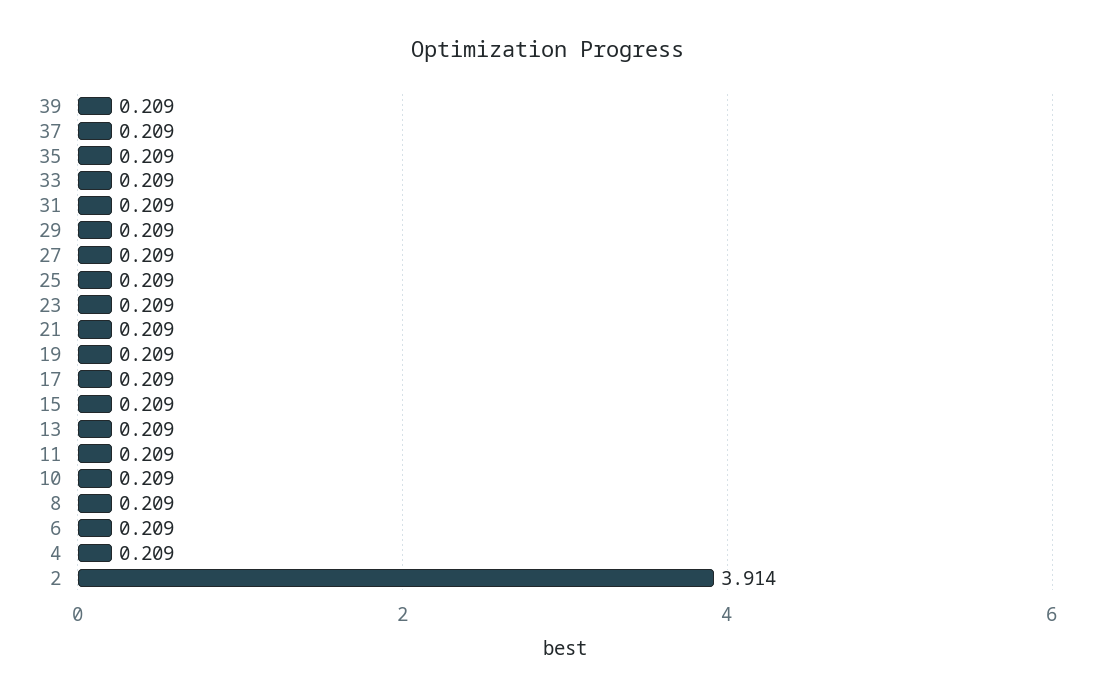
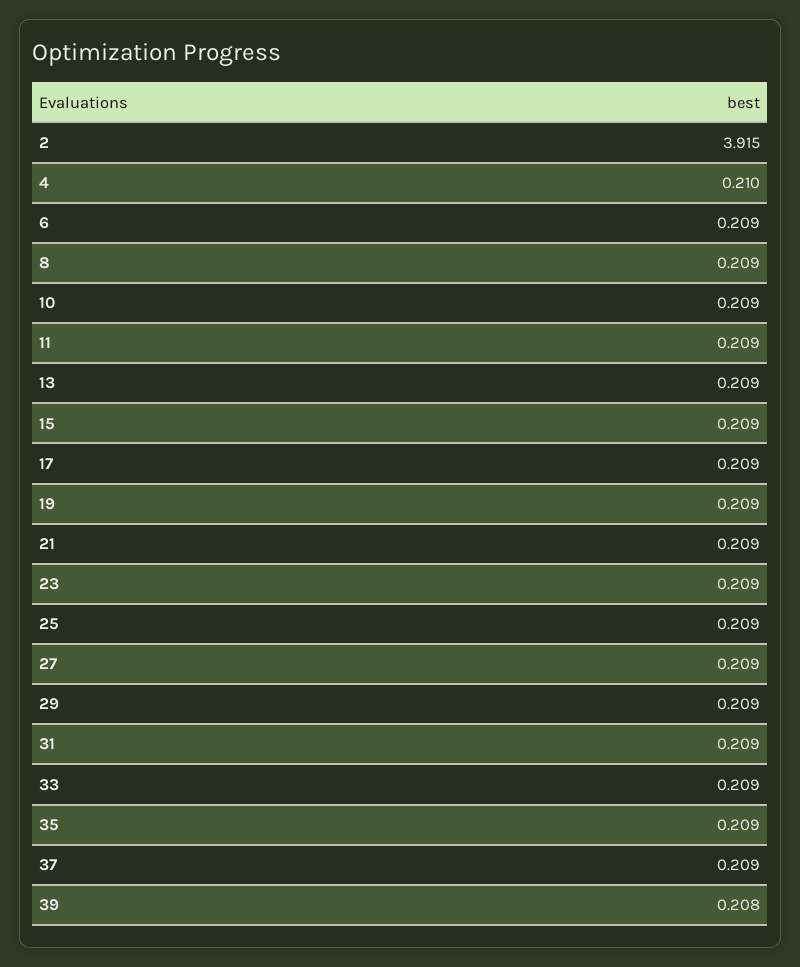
39: 0.209 -> 0.208
4: 0.209 -> 0.21
2: 3.914 -> 3.915

